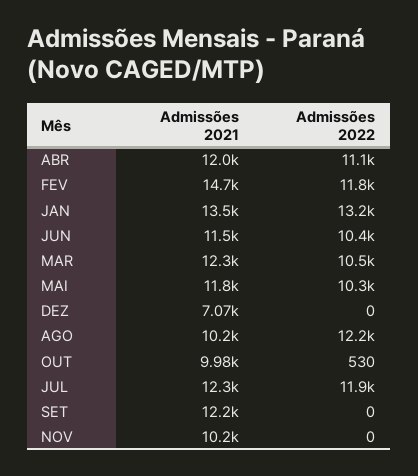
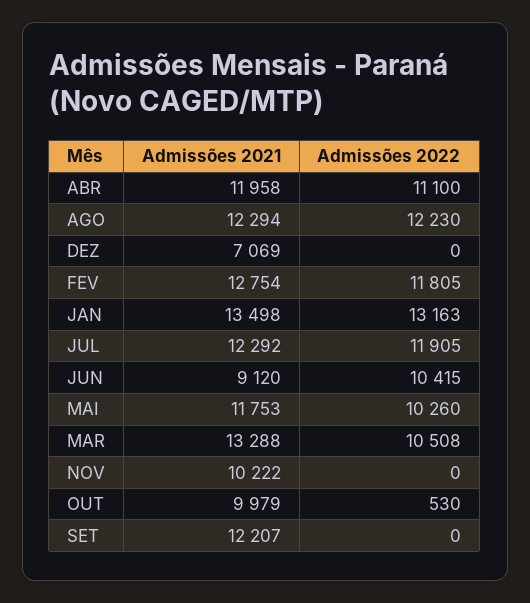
Admissões 2021, FEV: 14700 -> 12754
Admissões 2021, JUN: 11500 -> 9120
Admissões 2021, MAR: 12300 -> 13288
Admissões 2021, AGO: 10200 -> 12294

